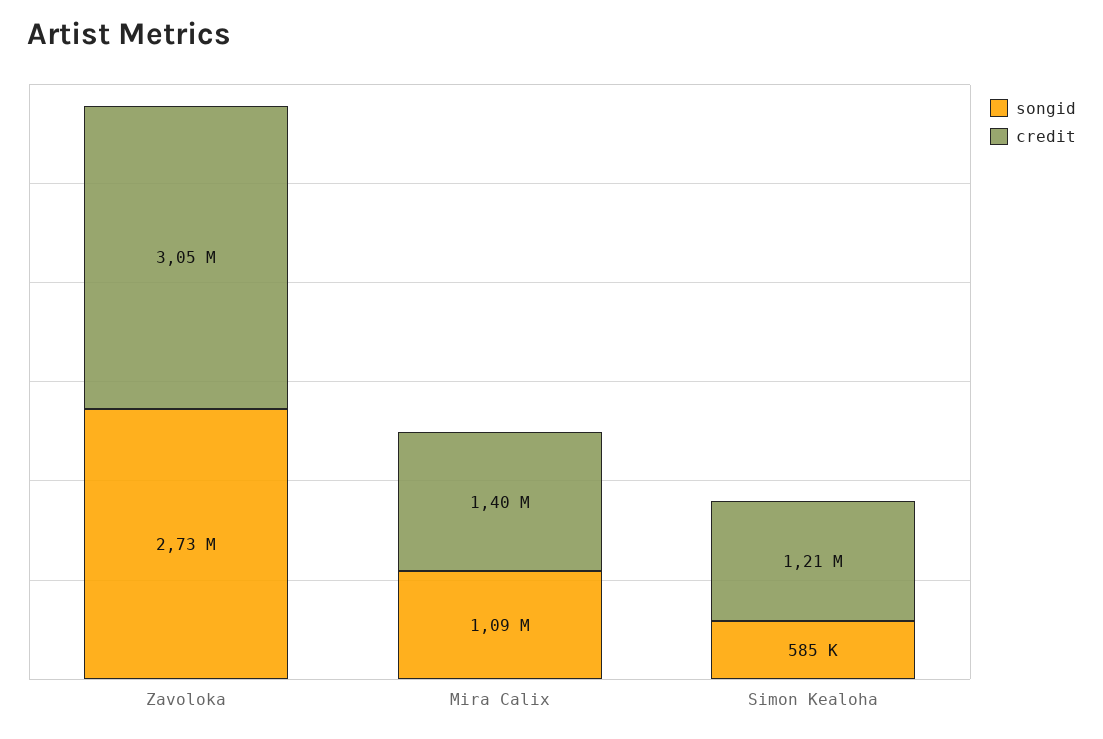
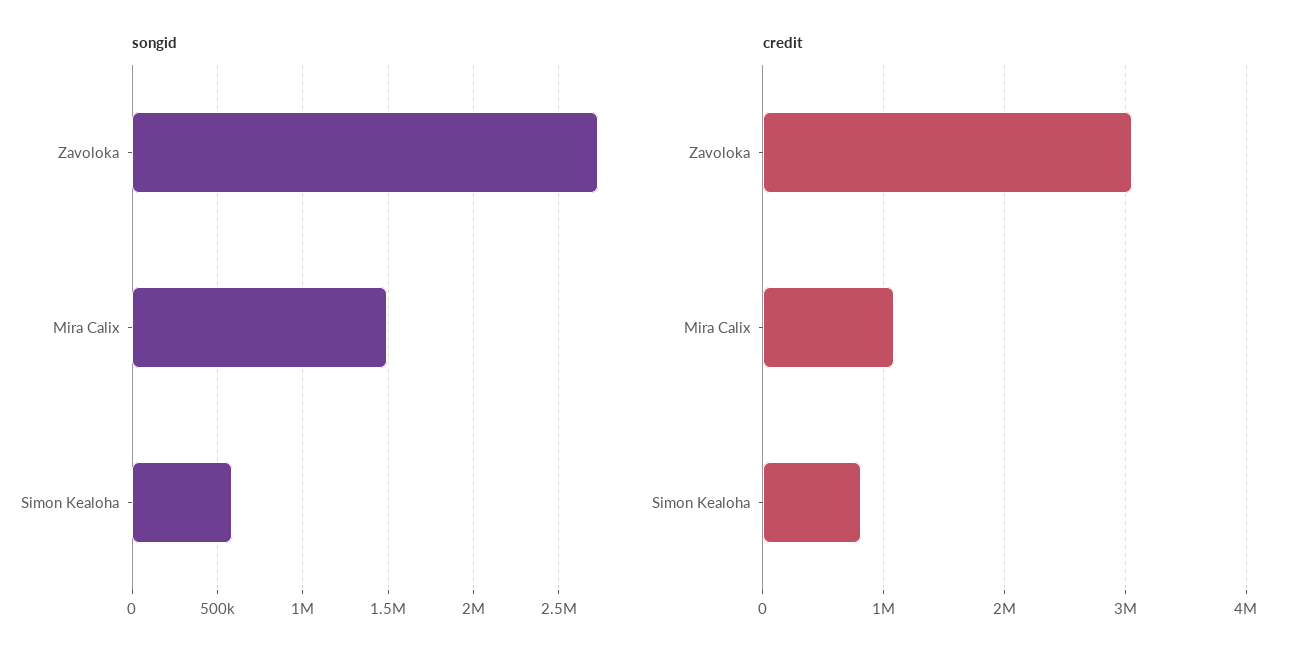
songid, Mira Calix: 1090000 -> 1500000
credit, Mira Calix: 1400000 -> 1100000
credit, Simon Kealoha: 1210000 -> 800000

